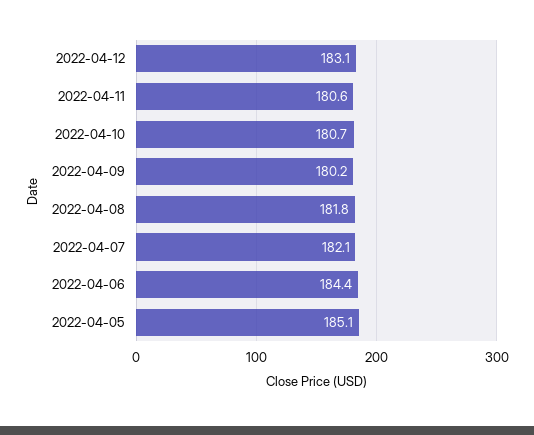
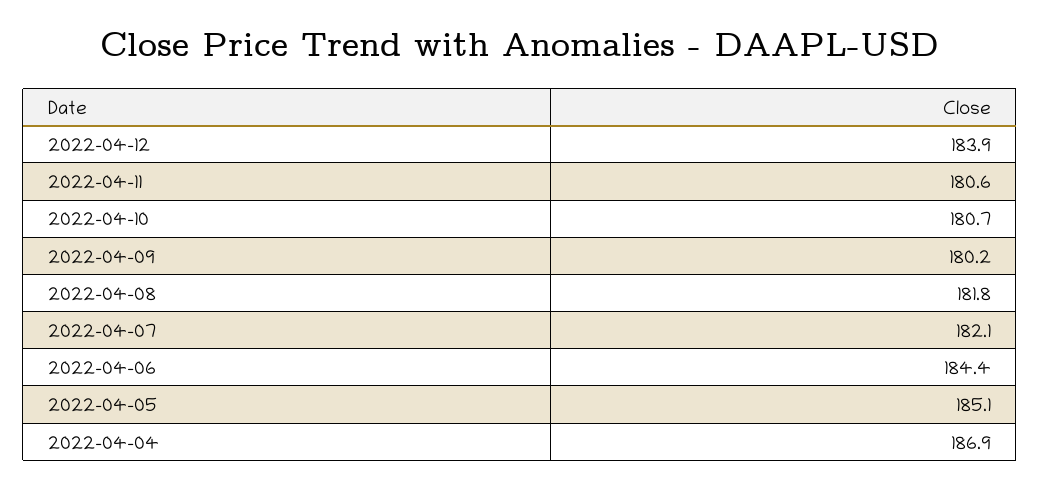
2022-04-12: 183.1 -> 183.9
2022-04-04: none -> 186.9

